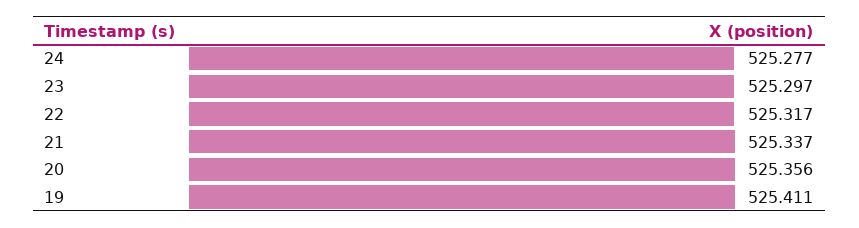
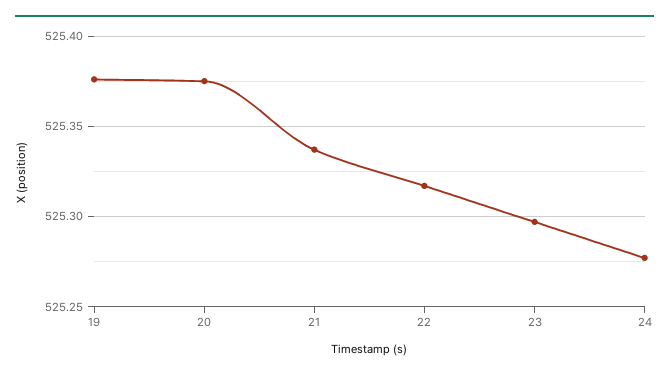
20: 525.356 -> 525.375
19: 525.411 -> 525.375

